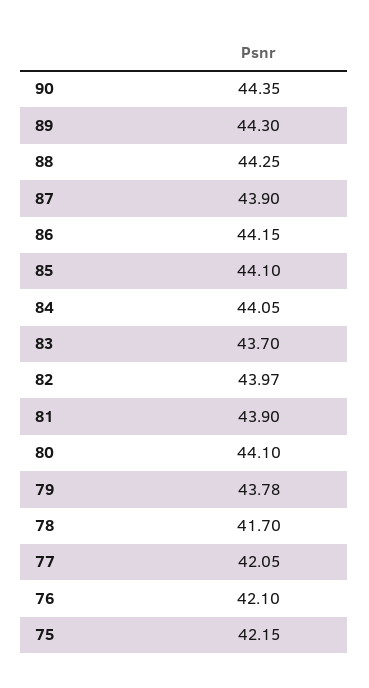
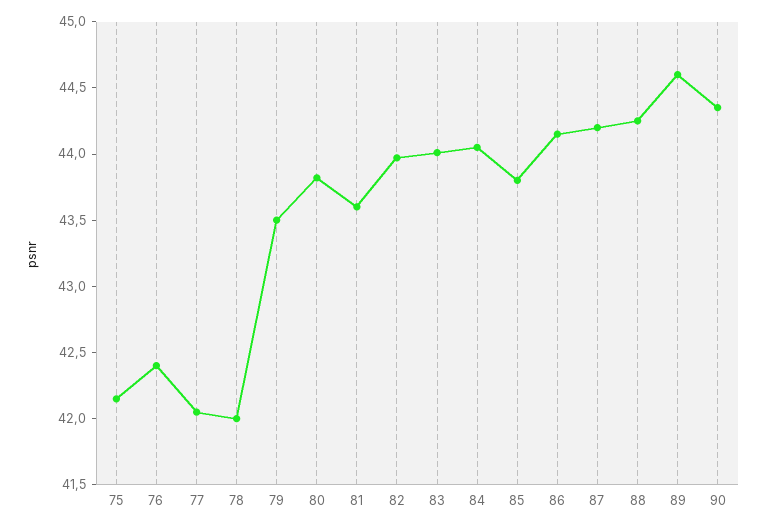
89: 44.3 -> 44.6
87: 43.9 -> 44.2
85: 44.1 -> 43.8
83: 43.7 -> 44
81: 43.9 -> 43.6
80: 44.1 -> 43.8
79: 43.78 -> 43.5
78: 41.7 -> 42
76: 42.1 -> 42.4

